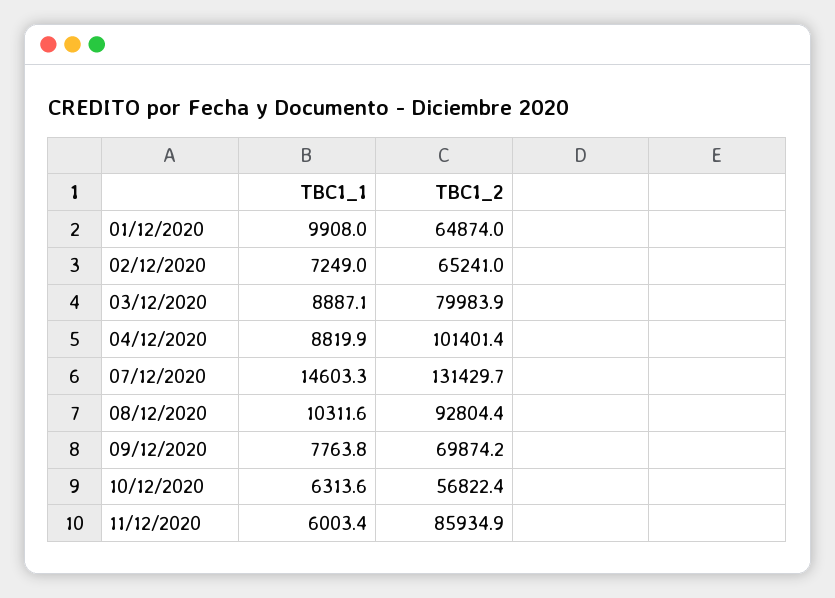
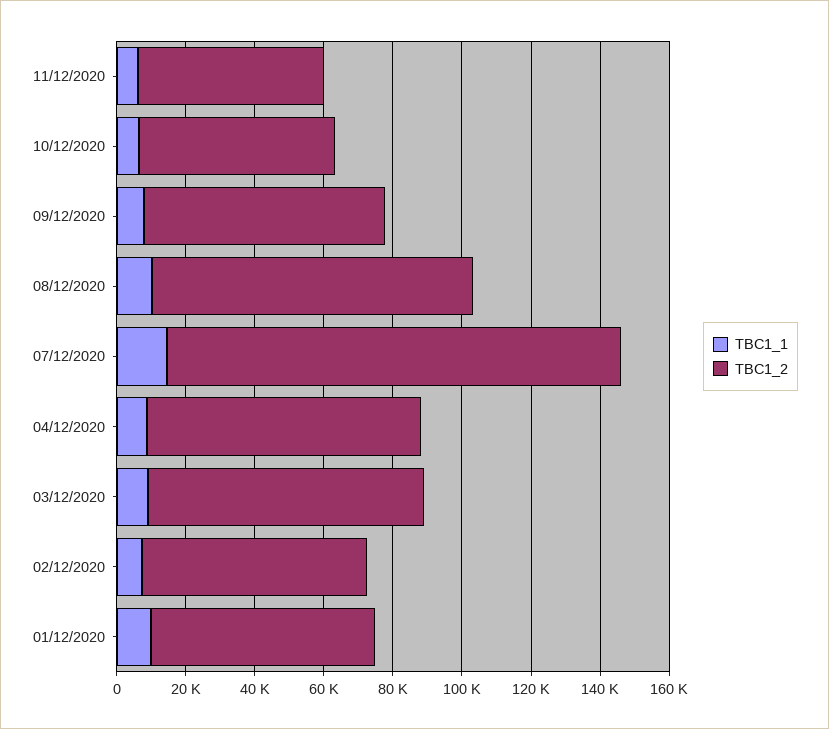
TBC1_2, 04/12/2020: 101401.4 -> 80000
TBC1_2, 11/12/2020: 85934.9 -> 55000

